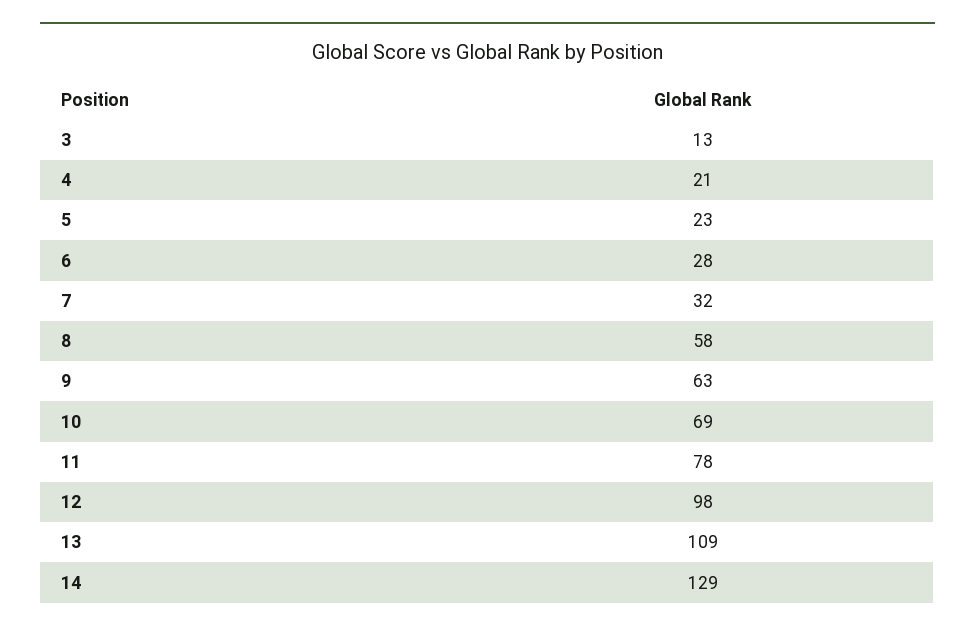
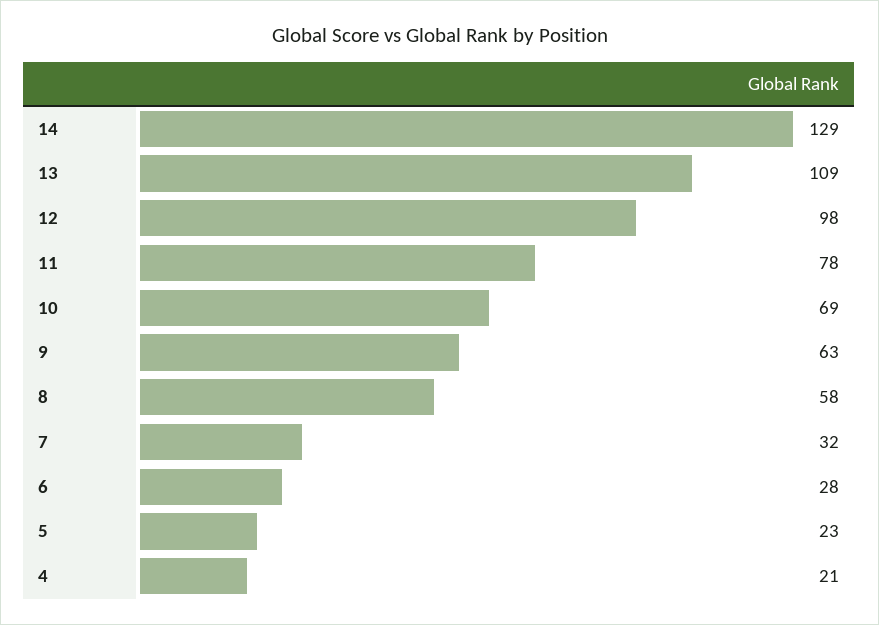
3: 13 -> none

